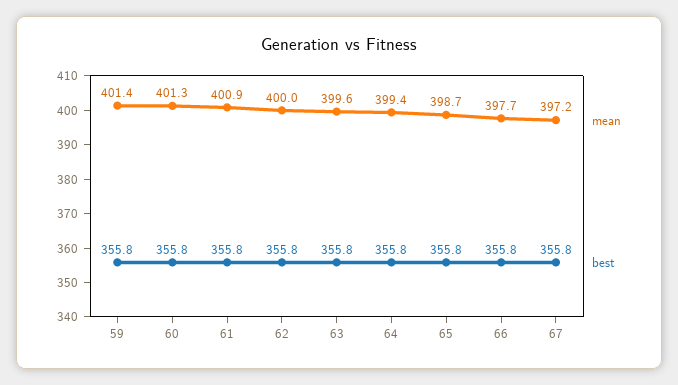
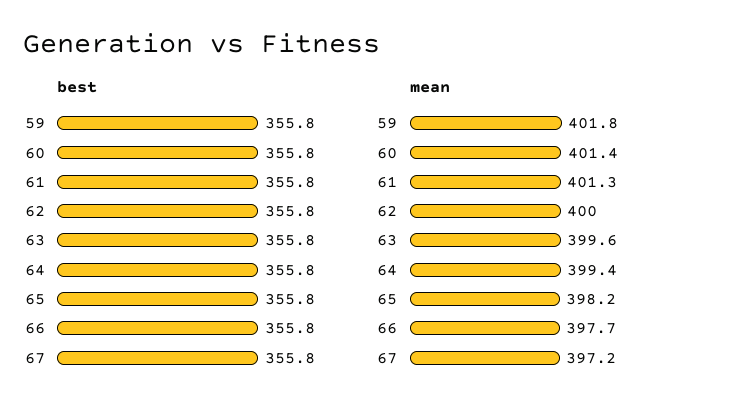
mean, 59: 401.4 -> 401.8
mean, 60: 401.3 -> 401.4
mean, 61: 400.9 -> 401.3
mean, 65: 398.7 -> 398.2

